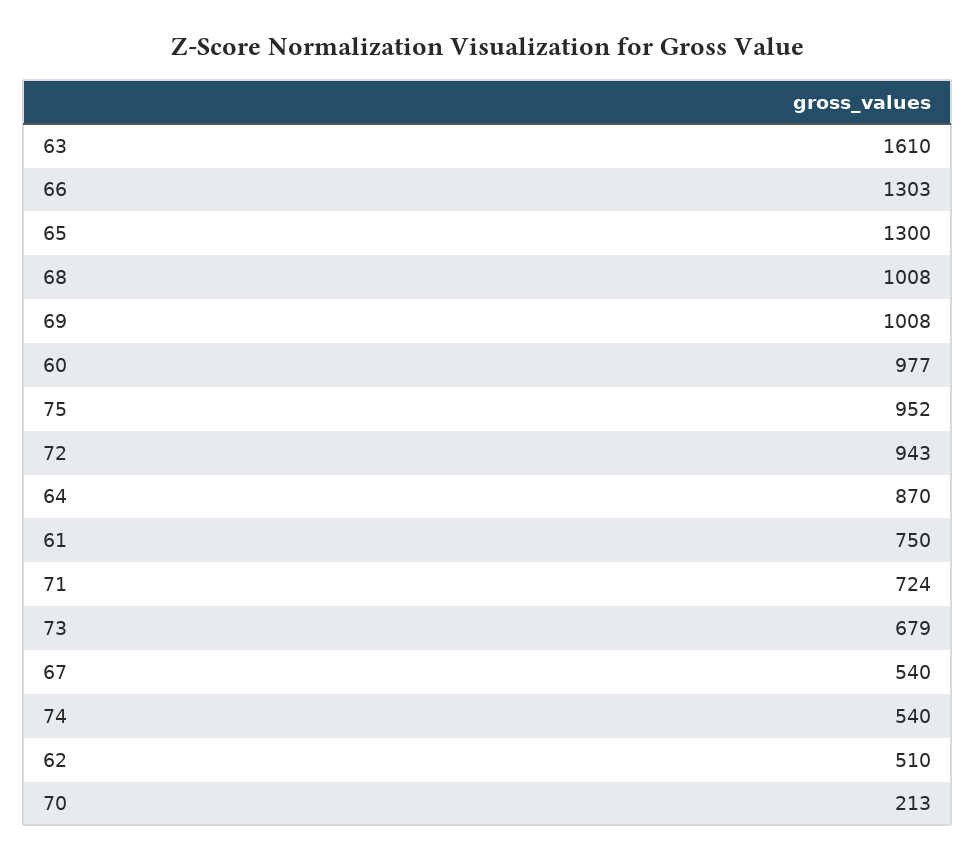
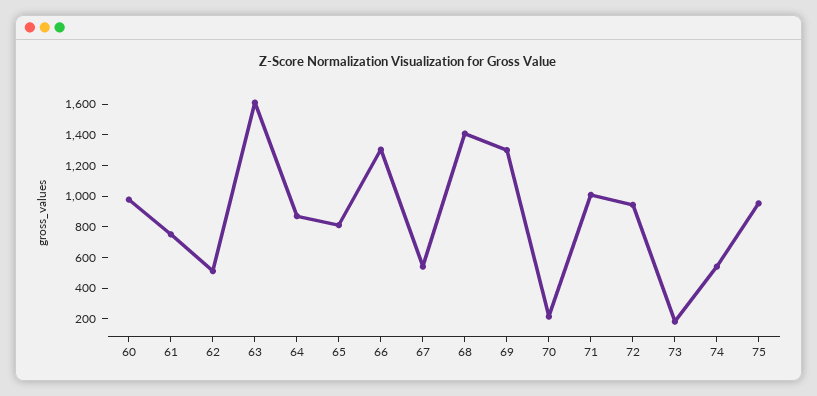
65: 1300 -> 800
68: 1008 -> 1400
69: 1008 -> 1300
71: 724 -> 1000
73: 679 -> 200

